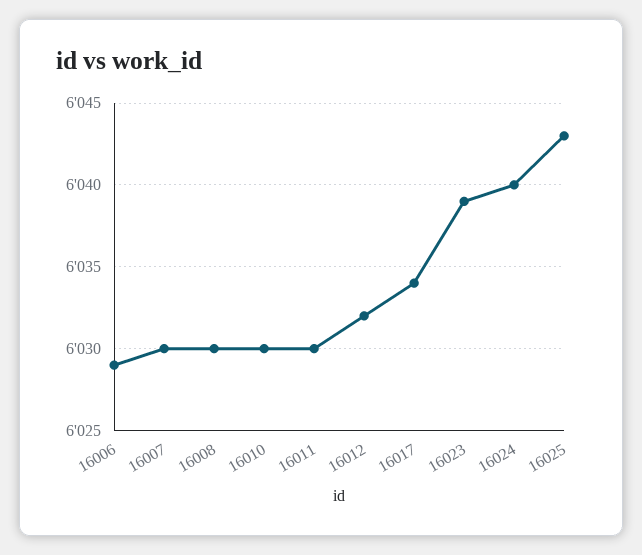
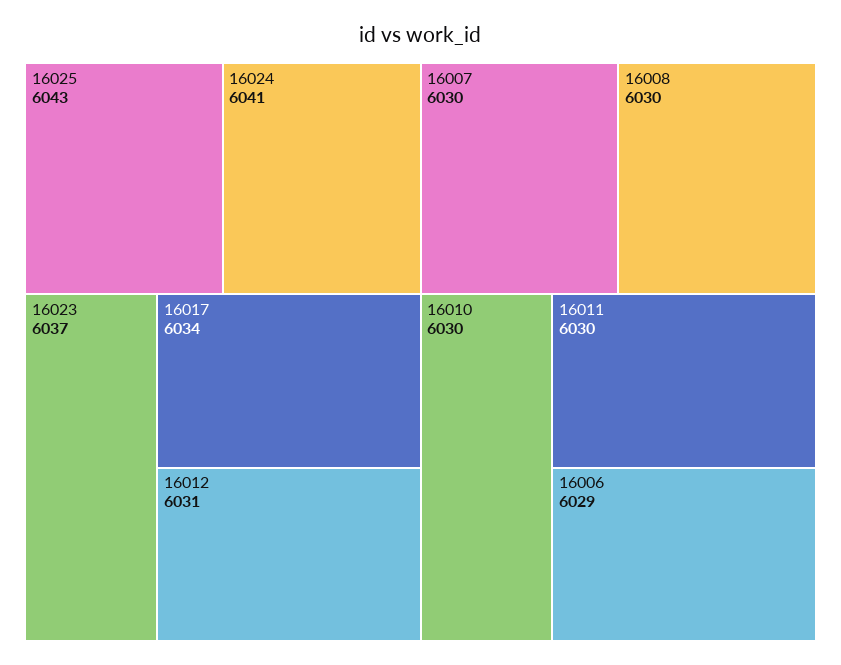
16012: 6032 -> 6031
16023: 6039 -> 6037
16024: 6040 -> 6041

